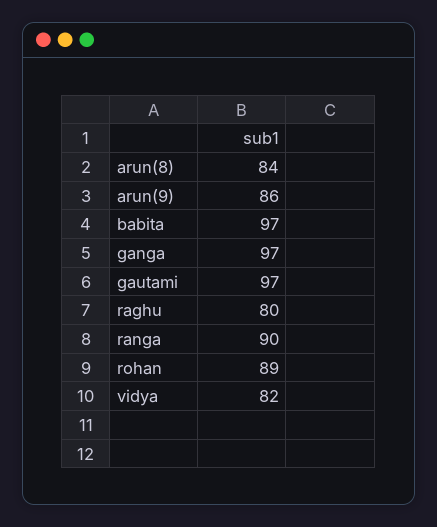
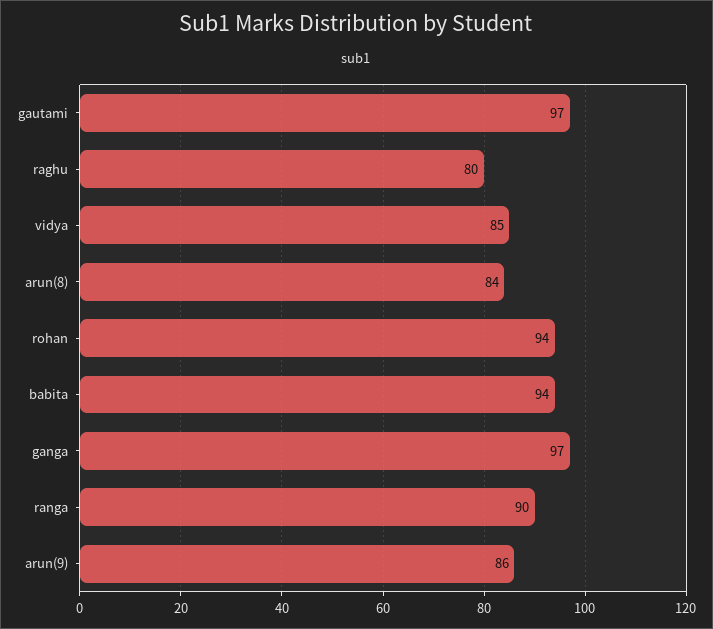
babita: 97 -> 94
rohan: 89 -> 94
vidya: 82 -> 85

